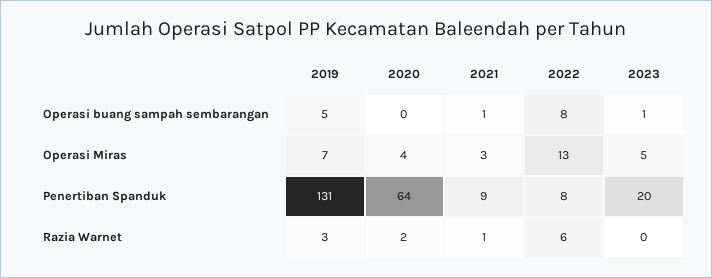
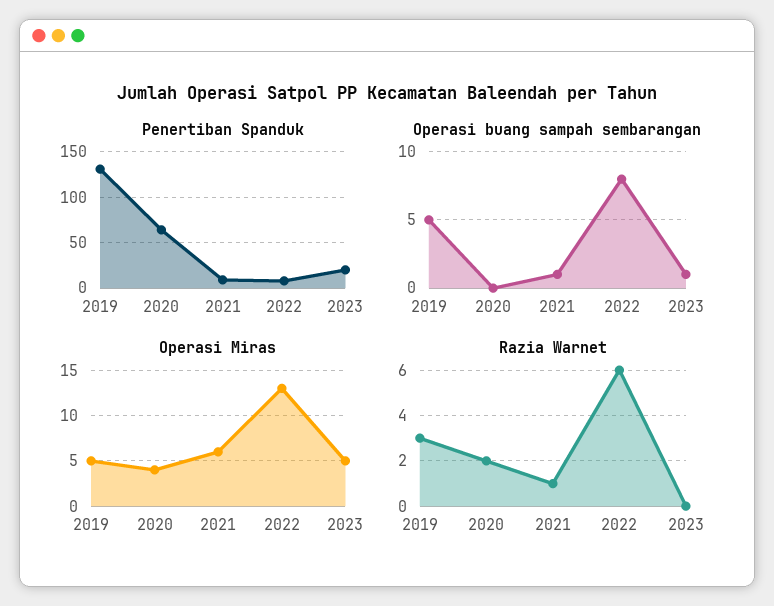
Operasi Miras, 2019: 7 -> 5
Operasi Miras, 2021: 3 -> 6

